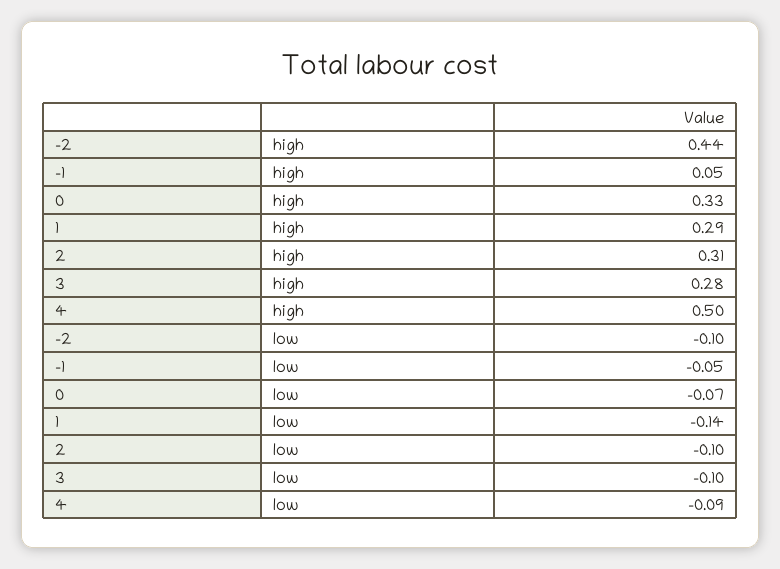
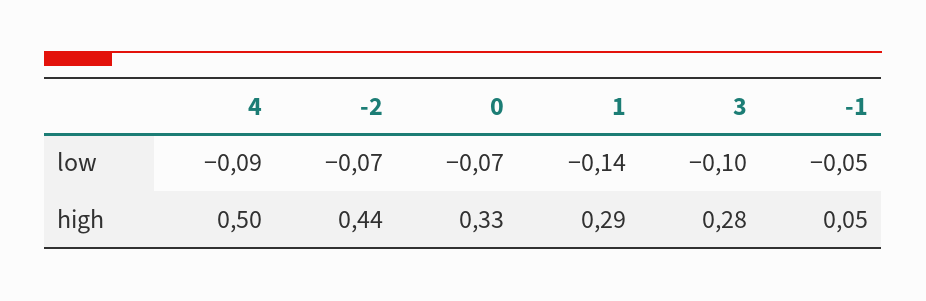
2, high: 0.31 -> none
-2, low: -0.1 -> -0.07
2, low: -0.1 -> none

